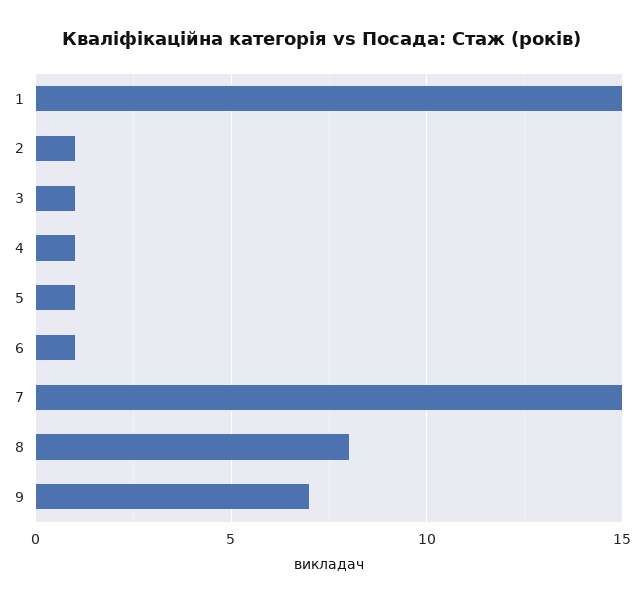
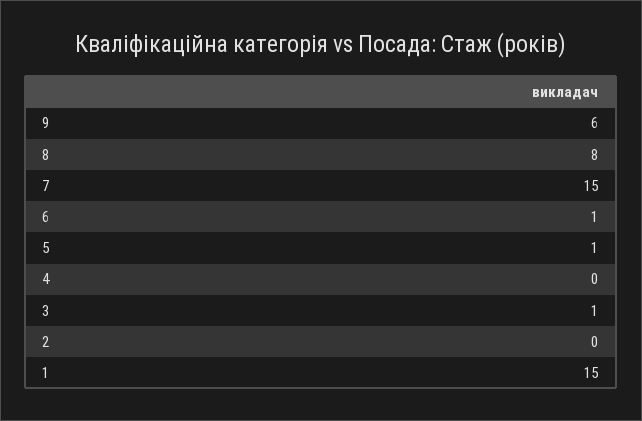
2: 1 -> 0
4: 1 -> 0
9: 7 -> 6

